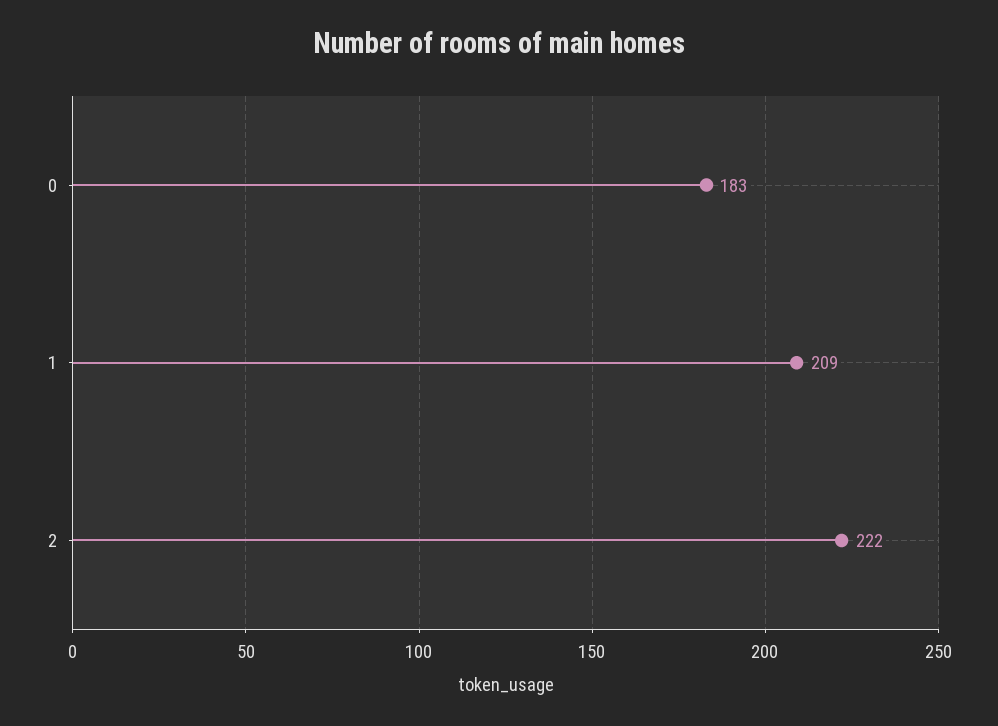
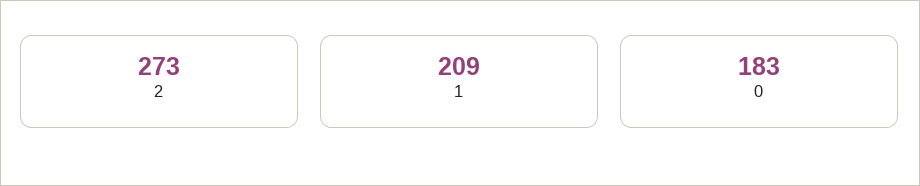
2: 222 -> 273

